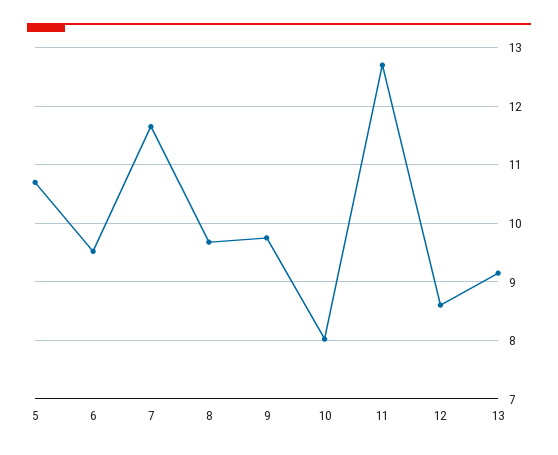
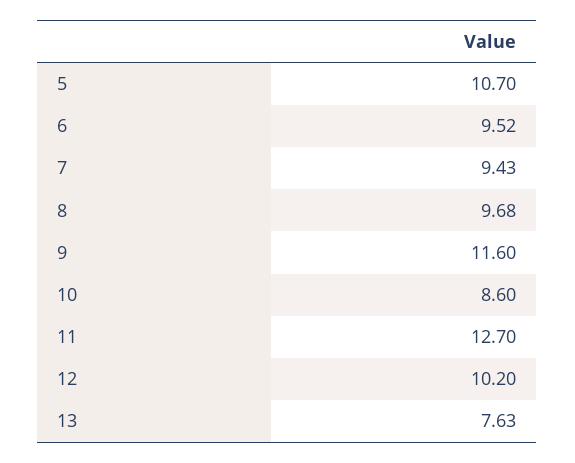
7: 11.6 -> 9.43
9: 9.8 -> 11.6
10: 8 -> 8.6
12: 8.6 -> 10.2
13: 9.2 -> 7.63

